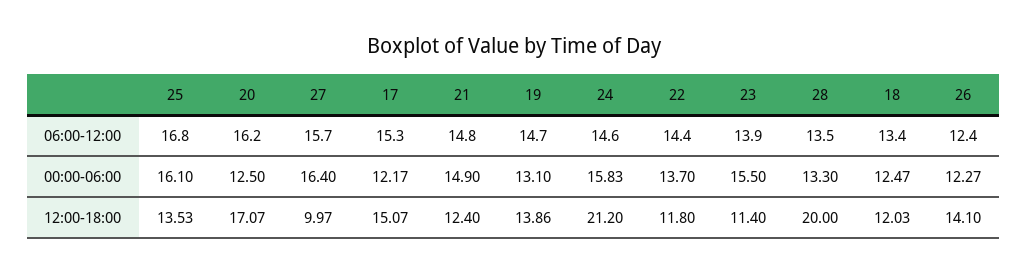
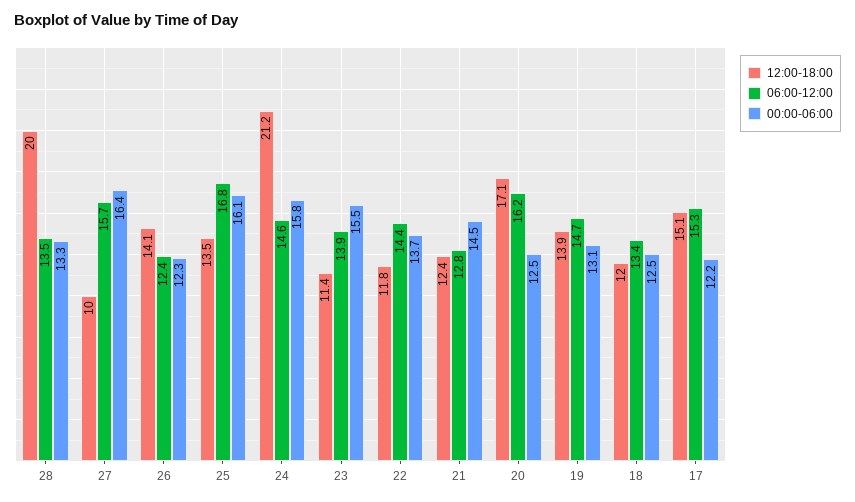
06:00-12:00, 21: 14.8 -> 12.8
00:00-06:00, 21: 14.9 -> 14.5

